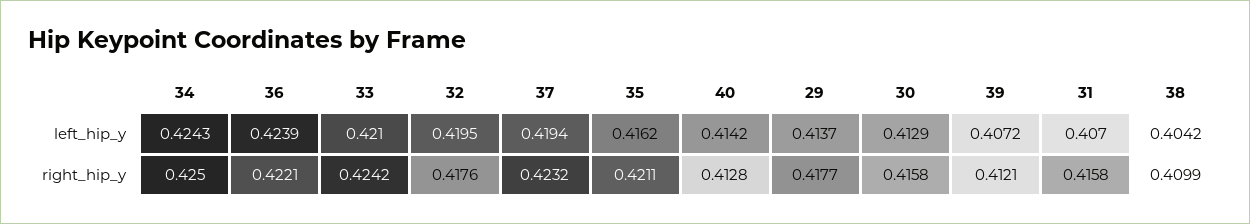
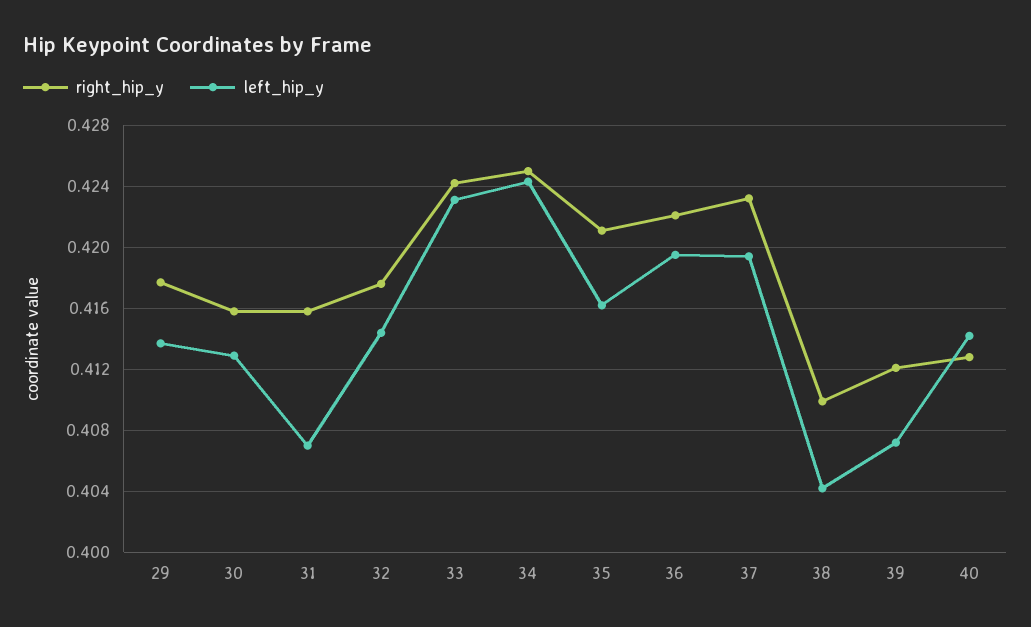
left_hip_y, 36: 0.4239 -> 0.4195
left_hip_y, 33: 0.421 -> 0.423
left_hip_y, 32: 0.4195 -> 0.4145

